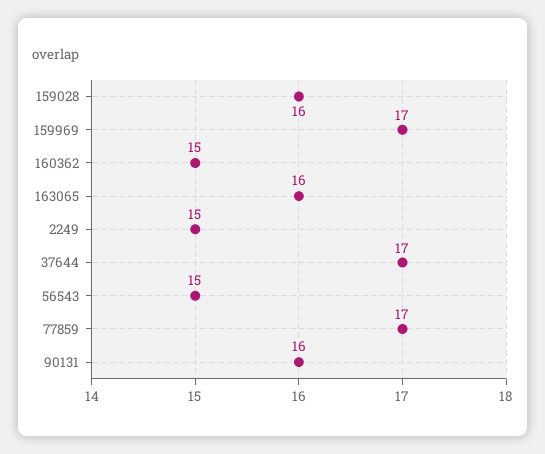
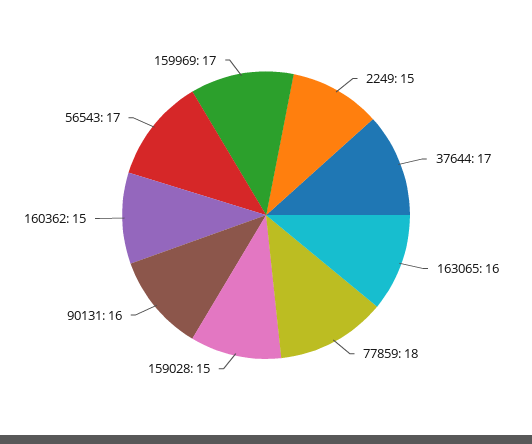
159028: 16 -> 15
56543: 15 -> 17
77859: 17 -> 18

